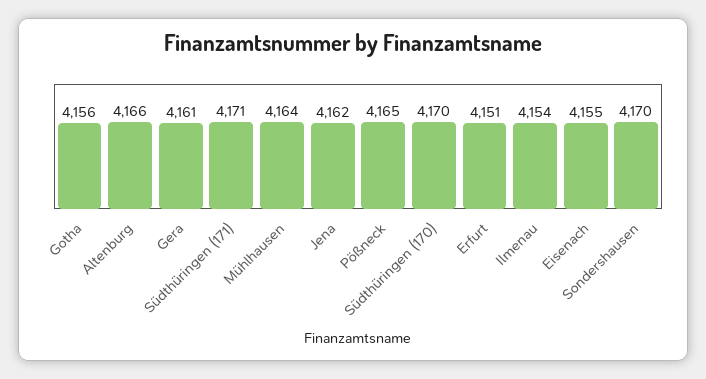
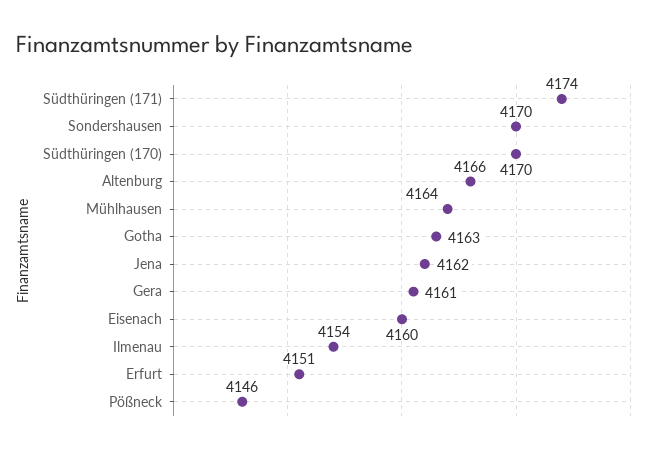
Gotha: 4156 -> 4163
Südthüringen (171): 4171 -> 4174
Pößneck: 4165 -> 4146
Eisenach: 4155 -> 4160

